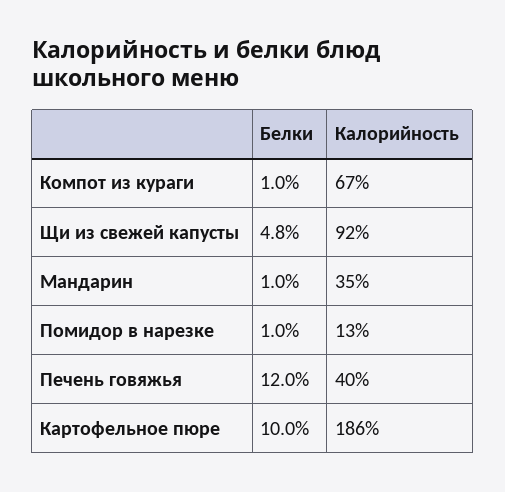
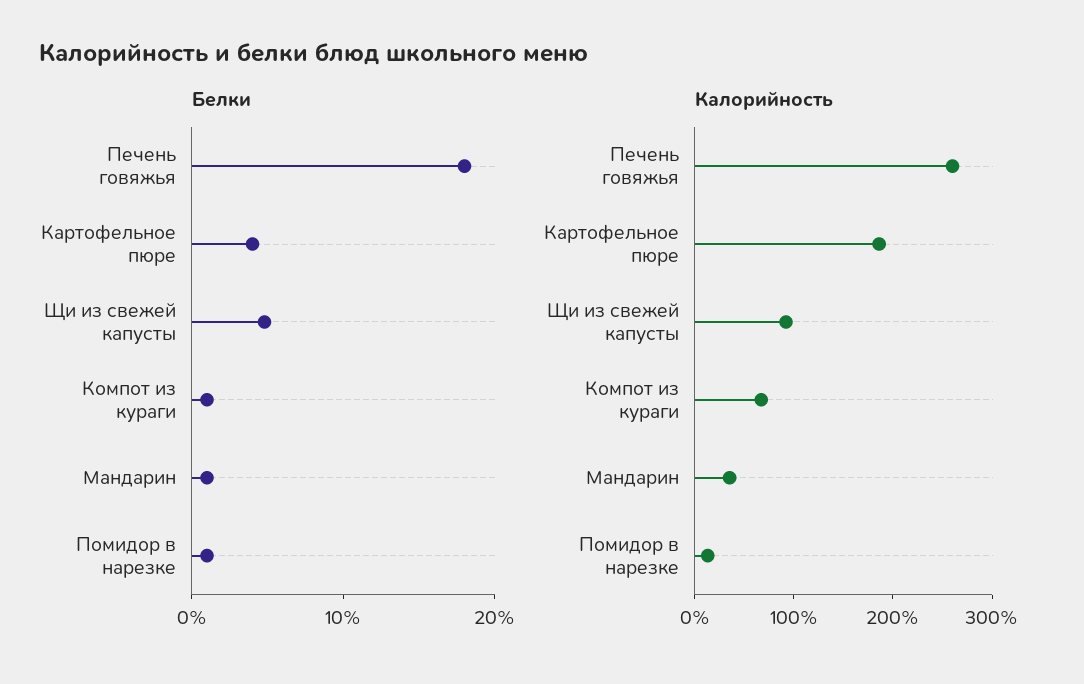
Белки, Печень говяжья: 12 -> 18
Калорийность, Печень говяжья: 40 -> 260
Белки, Картофельное пюре: 10 -> 4

